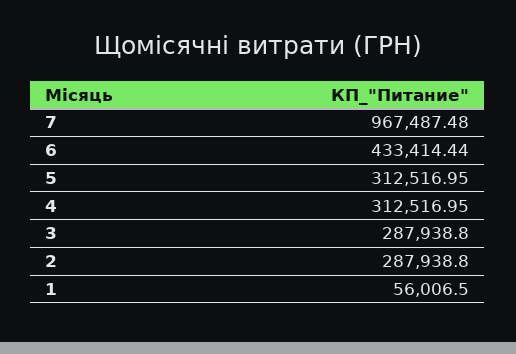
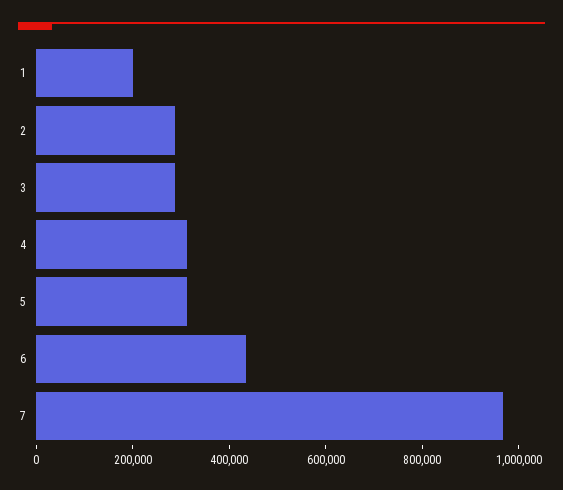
1: 56006.5 -> 200000

